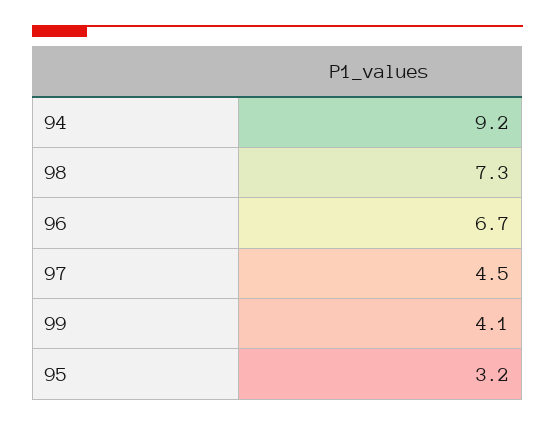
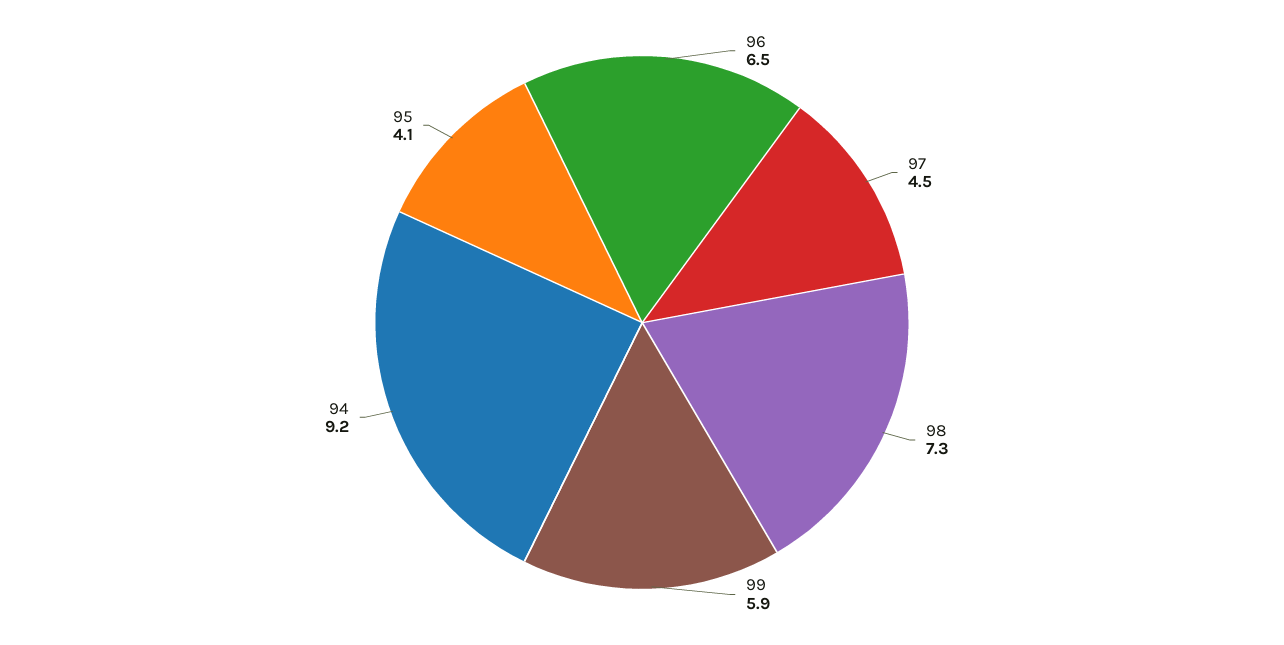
96: 6.7 -> 6.5
99: 4.1 -> 5.9
95: 3.2 -> 4.1

